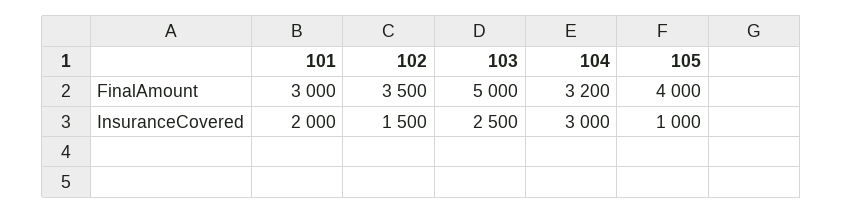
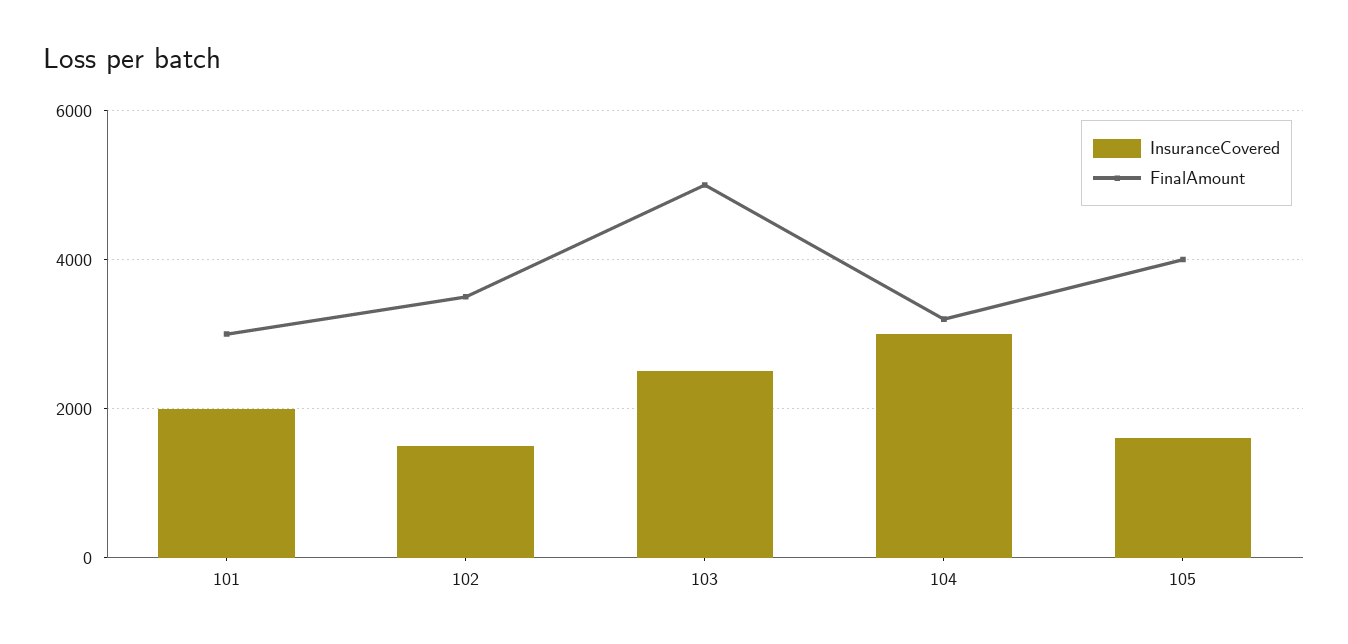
InsuranceCovered, 105: 1000 -> 1600

